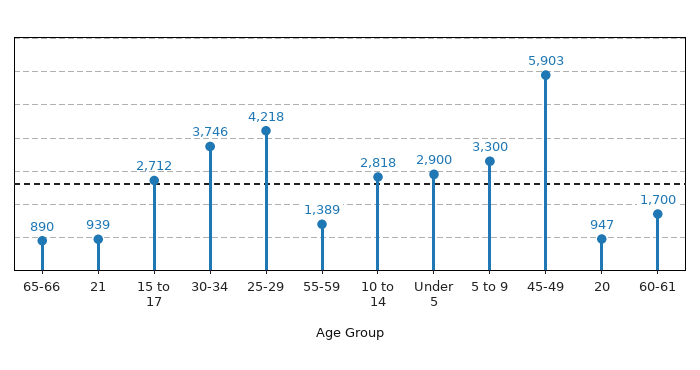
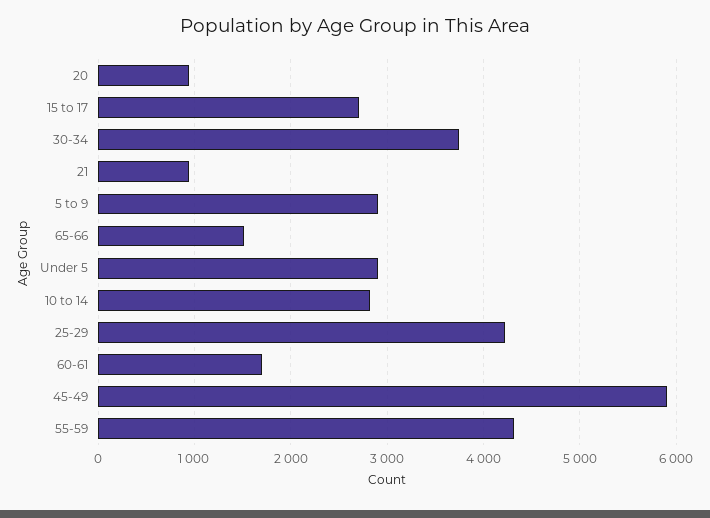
65-66: 890 -> 1500
55-59: 1389 -> 4300
5 to 9: 3300 -> 2900

